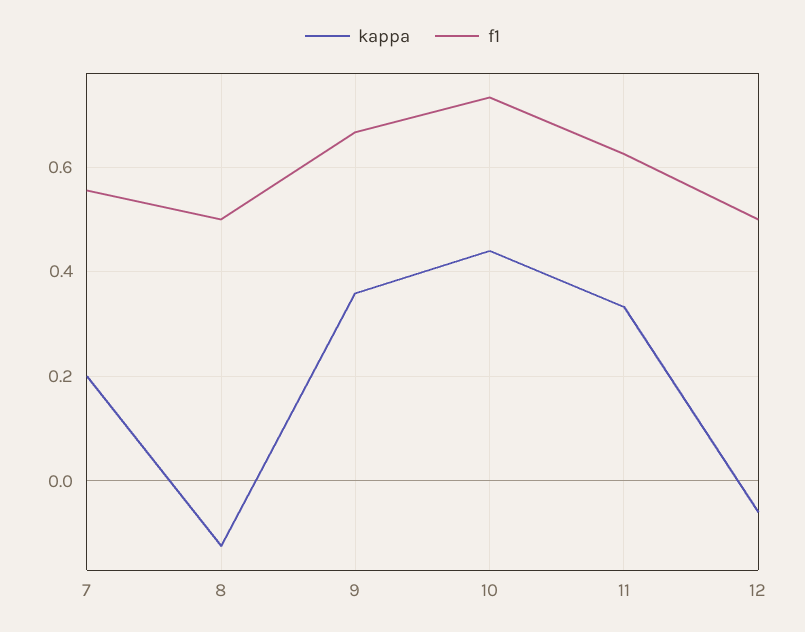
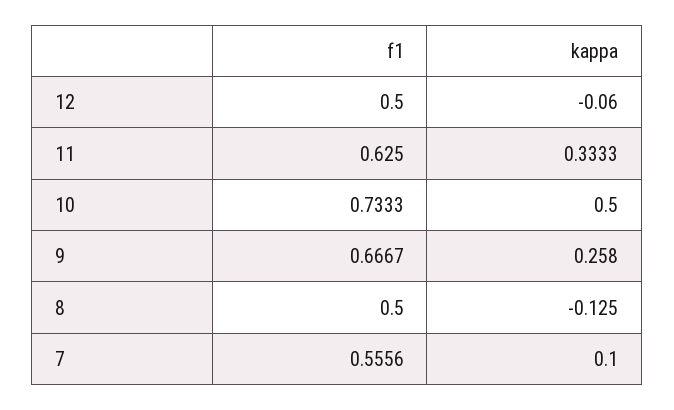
kappa, 7: 0.2 -> 0.1
kappa, 9: 0.36 -> 0.258
kappa, 10: 0.44 -> 0.5

